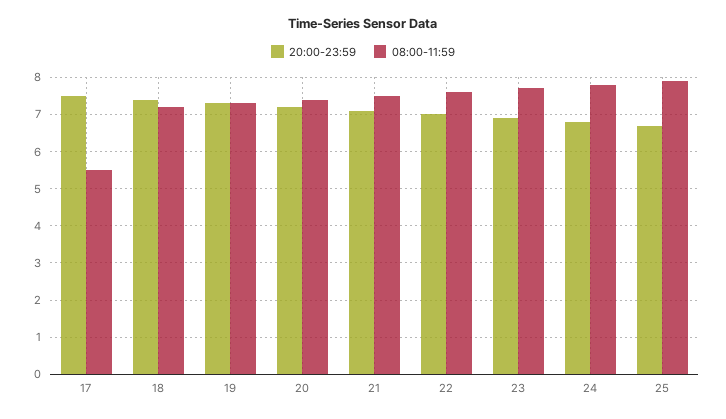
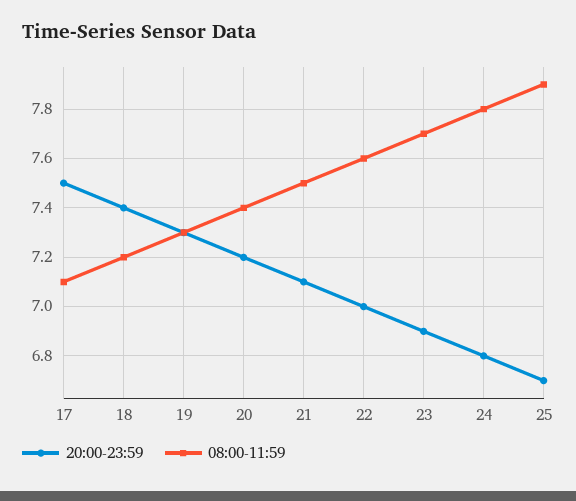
08:00-11:59, 17: 5.5 -> 7.1

